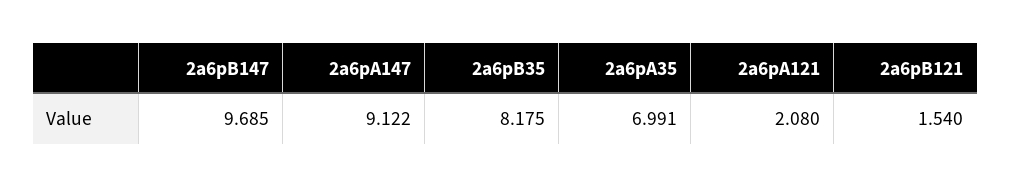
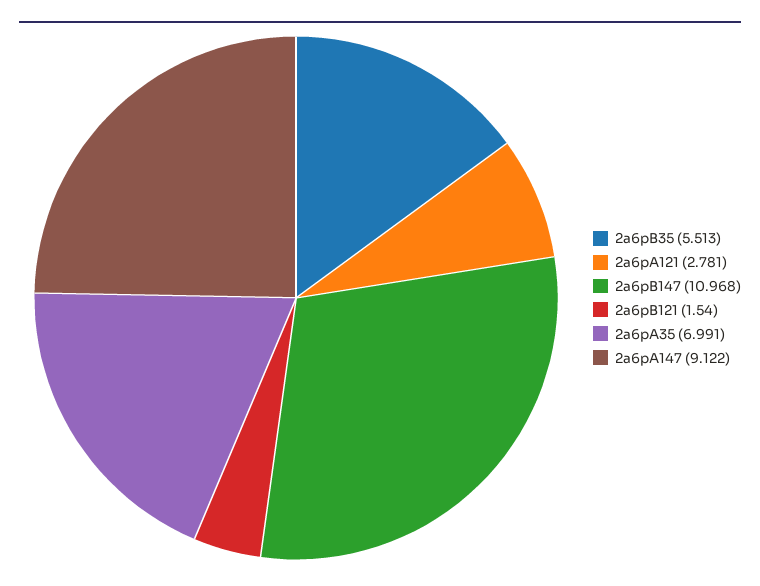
2a6pB147: 9.685 -> 10.968
2a6pB35: 8.175 -> 5.513
2a6pA121: 2.08 -> 2.781

